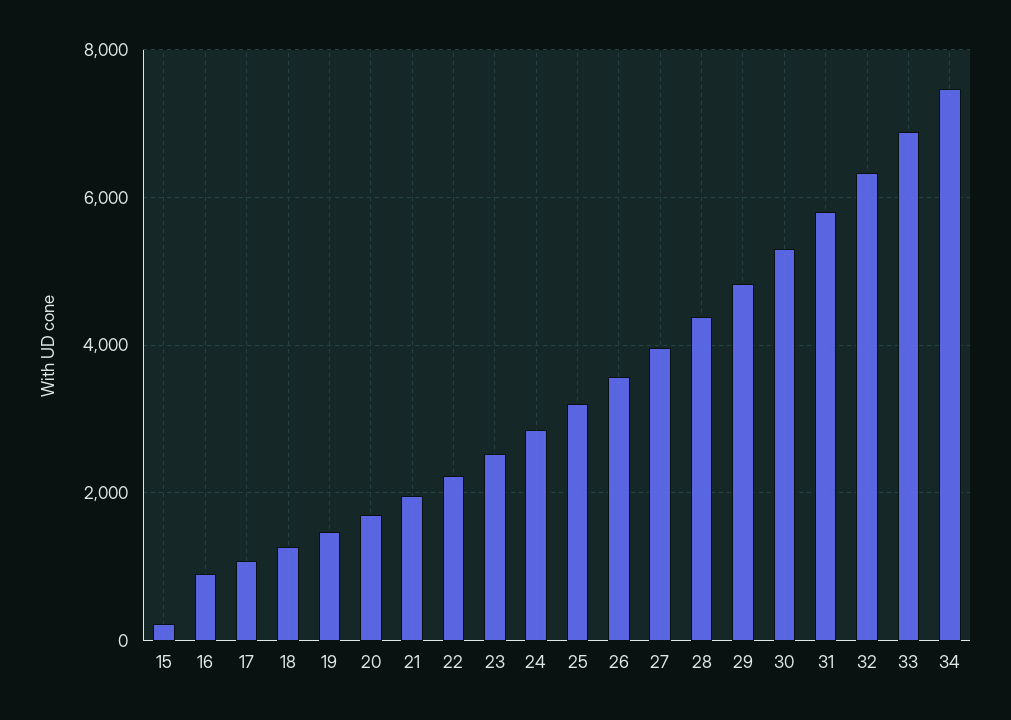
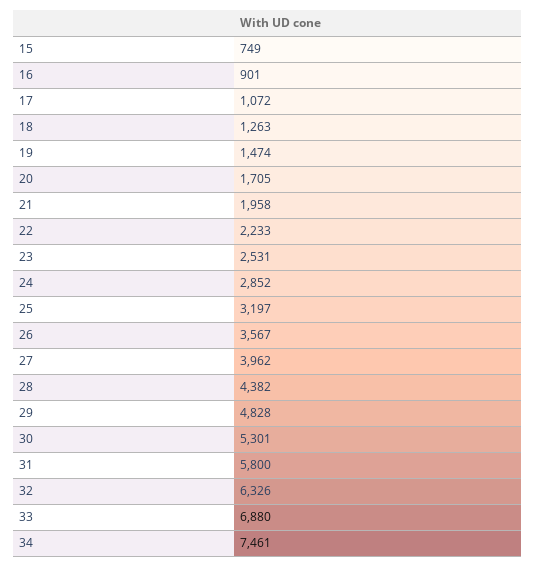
15: 200 -> 749

